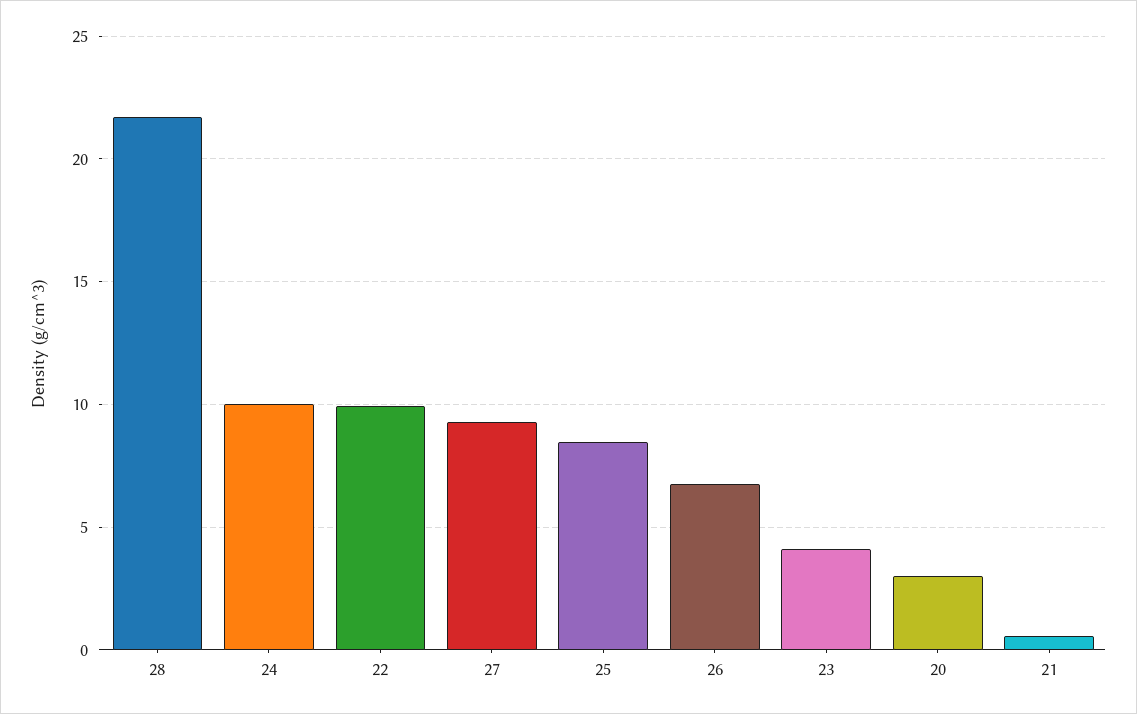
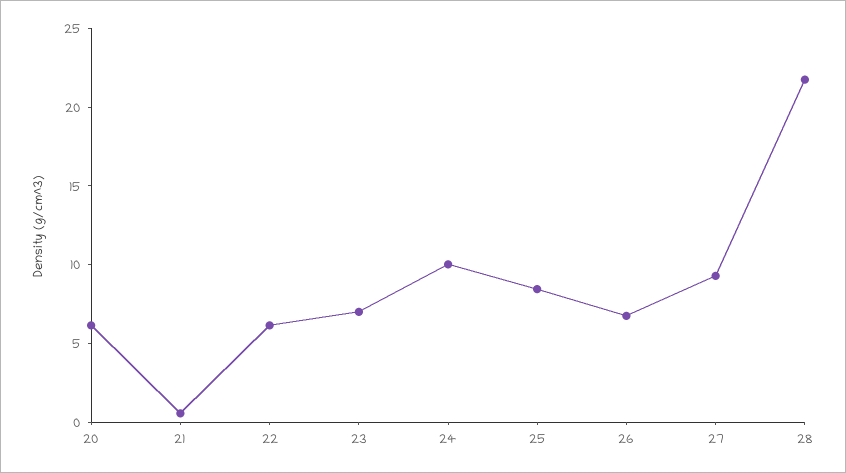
22: 10 -> 6
23: 4 -> 7
20: 3 -> 6

